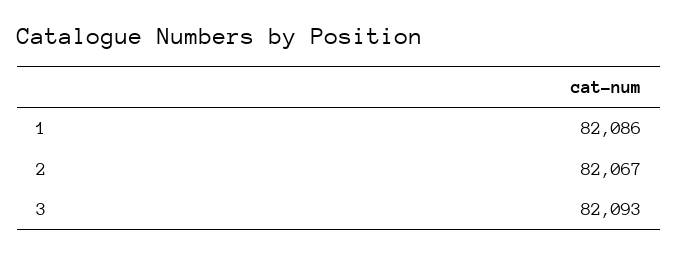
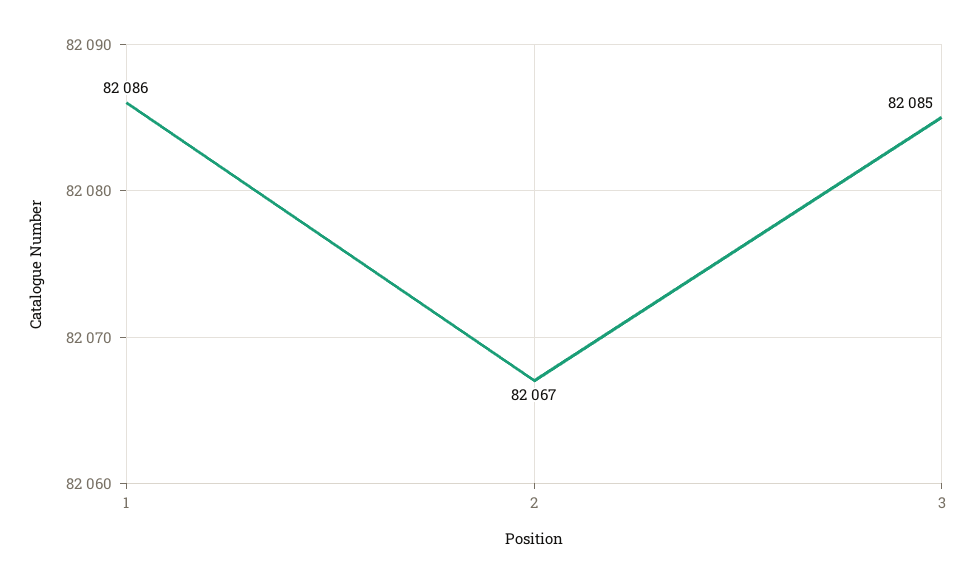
3: 82093 -> 82085

